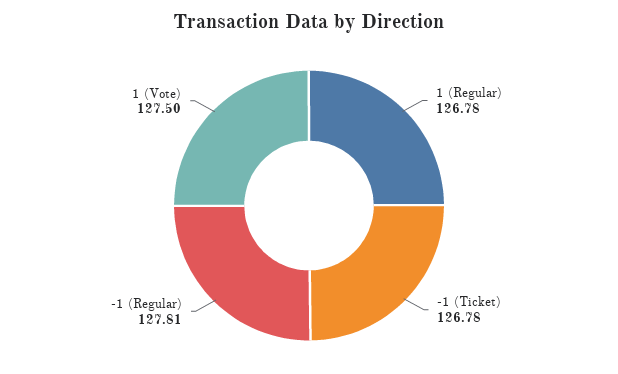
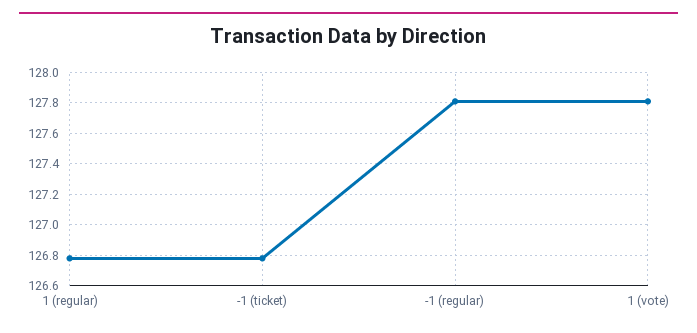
1 (Vote): 127.5 -> 127.8

